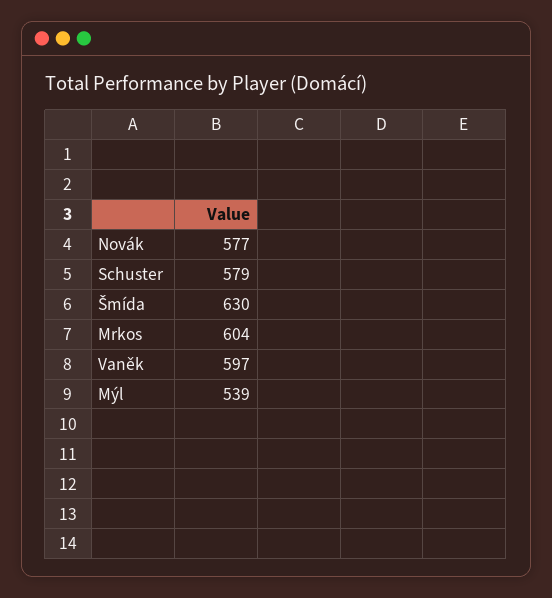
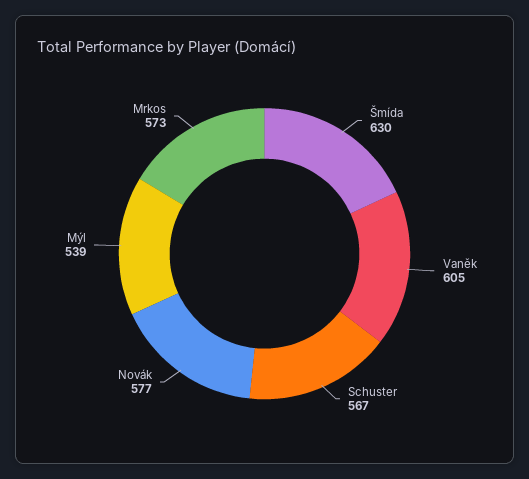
Schuster: 579 -> 567
Mrkos: 604 -> 573
Vaněk: 597 -> 605

